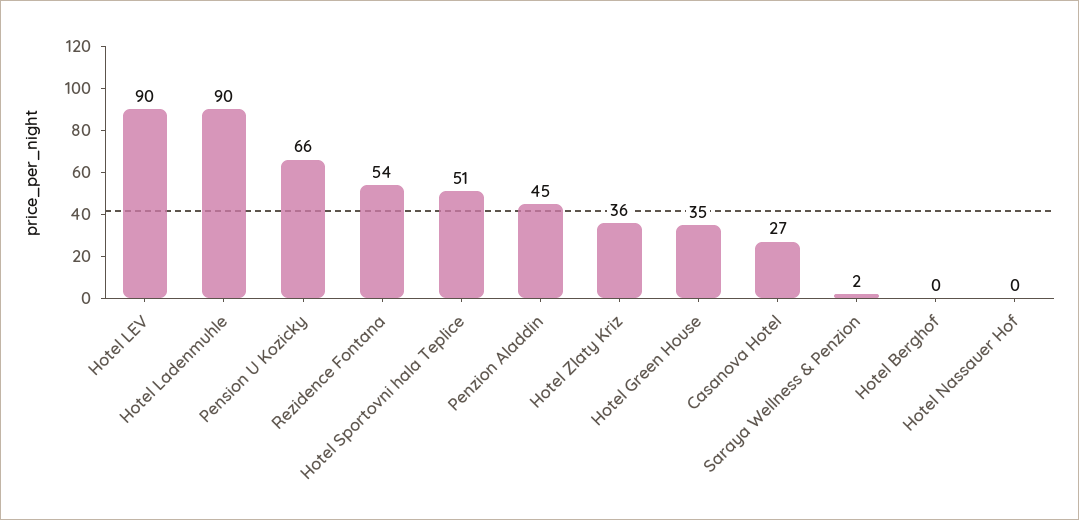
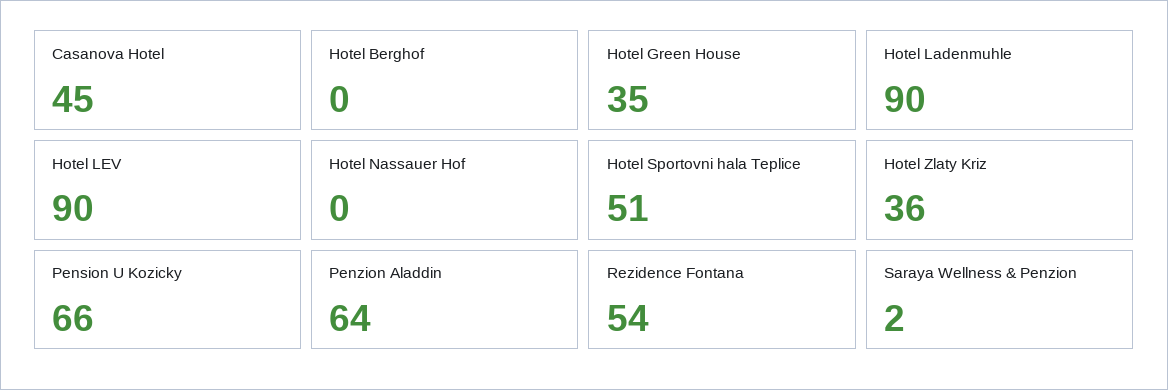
Penzion Aladdin: 45 -> 64
Casanova Hotel: 27 -> 45

